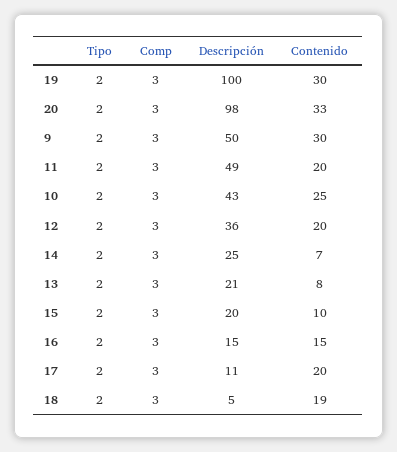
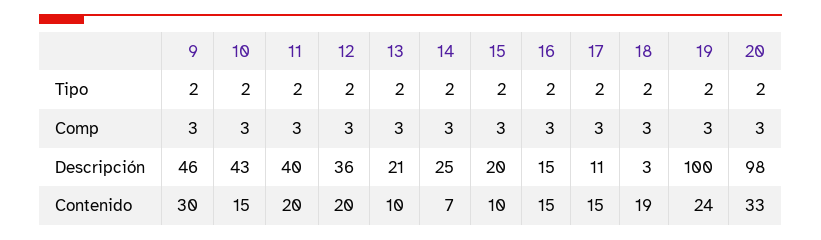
Contenido, 19: 30 -> 24
Descripción, 9: 50 -> 46
Descripción, 11: 49 -> 40
Contenido, 10: 25 -> 15
Contenido, 13: 8 -> 10
Contenido, 17: 20 -> 15
Descripción, 18: 5 -> 3

